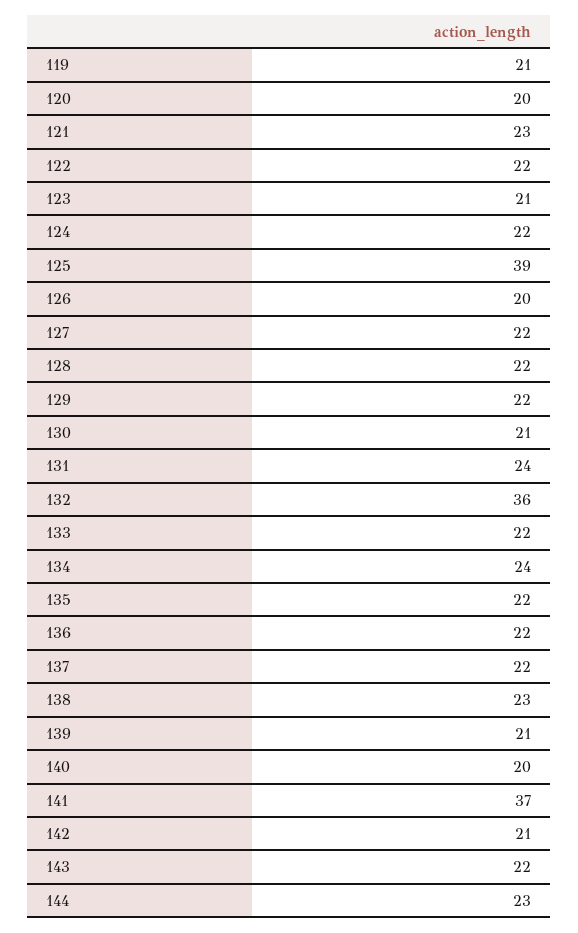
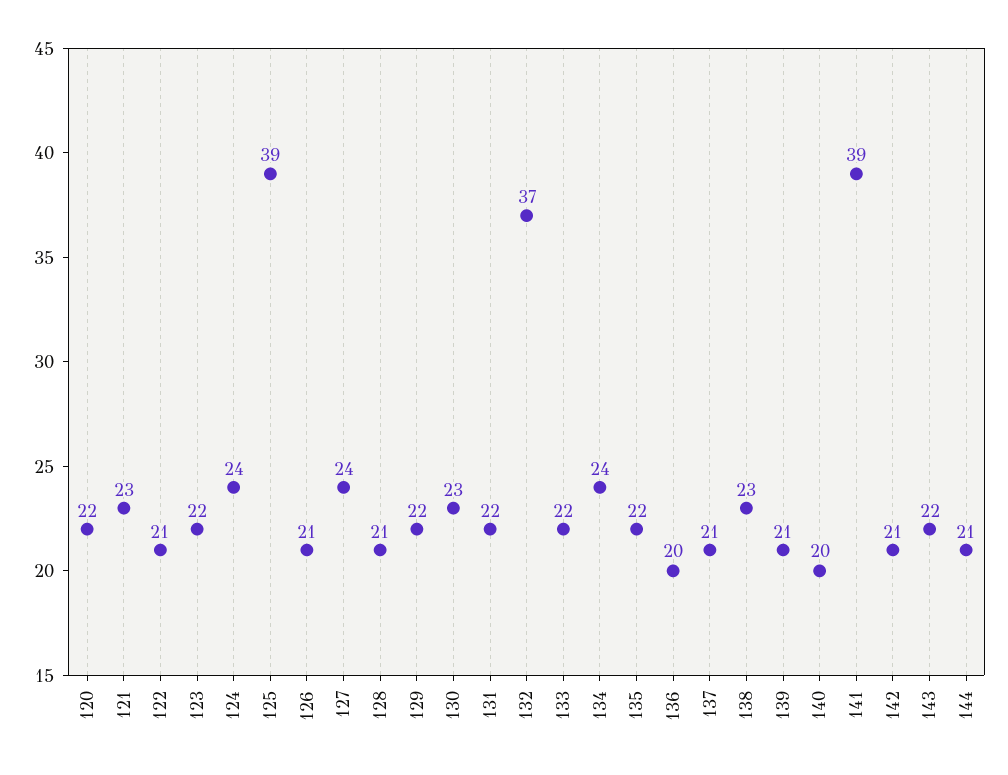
119: 21 -> none
120: 20 -> 22
122: 22 -> 21
123: 21 -> 22
124: 22 -> 24
126: 20 -> 21
127: 22 -> 24
128: 22 -> 21
130: 21 -> 23
131: 24 -> 22
132: 36 -> 37
136: 22 -> 20
137: 22 -> 21
141: 37 -> 39
144: 23 -> 21

